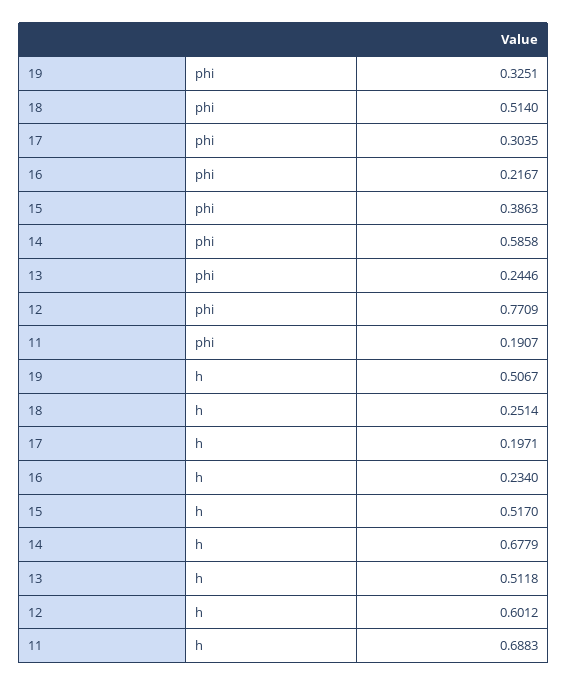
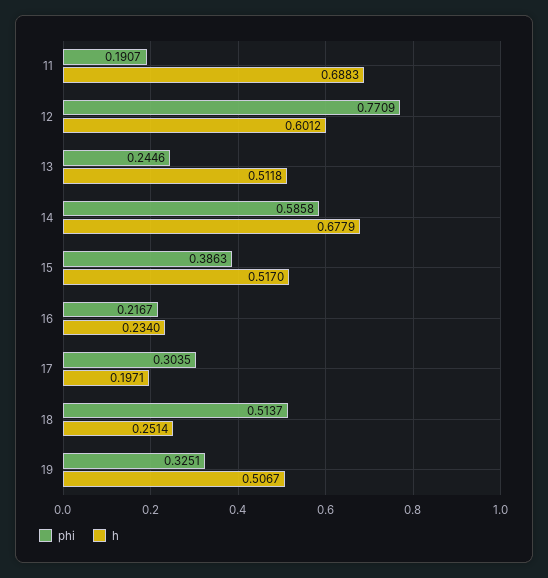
phi, 18: 0.514 -> 0.5137

